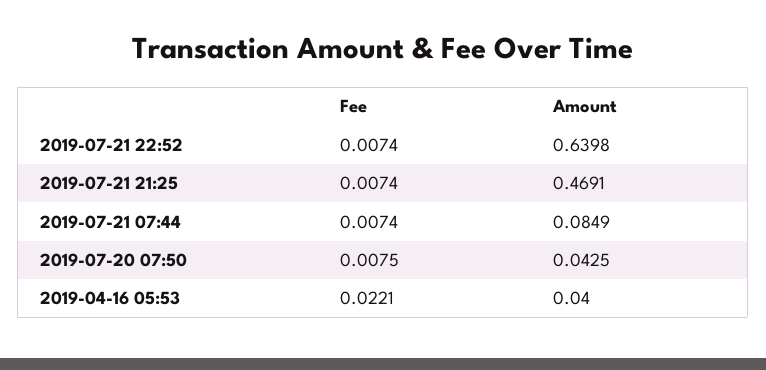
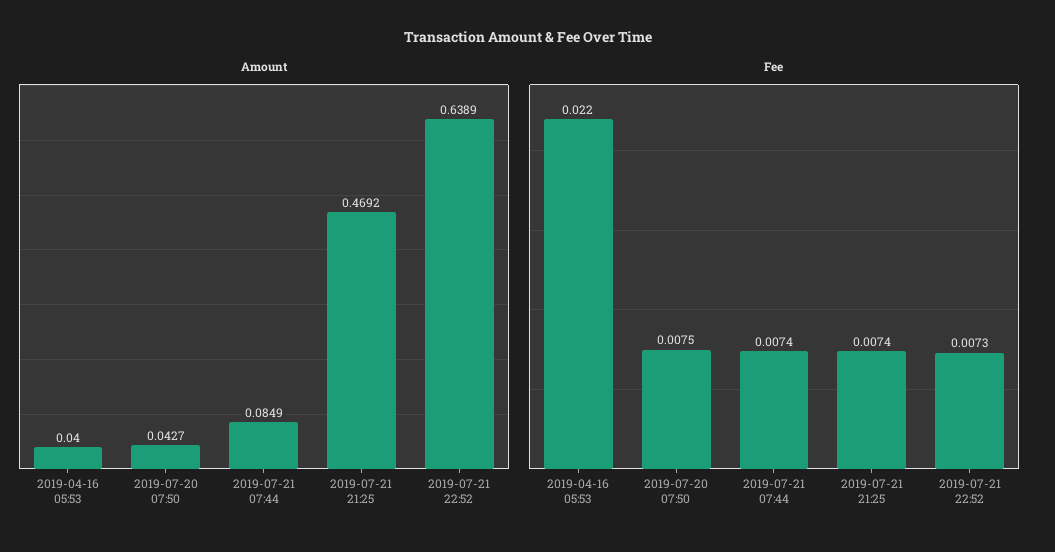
Fee, 2019-07-21 22:52: 0.0074 -> 0.0073
Amount, 2019-07-21 22:52: 0.6398 -> 0.6389
Amount, 2019-07-21 21:25: 0.4691 -> 0.4692
Amount, 2019-07-20 07:50: 0.0425 -> 0.0427
Fee, 2019-04-16 05:53: 0.0221 -> 0.022

